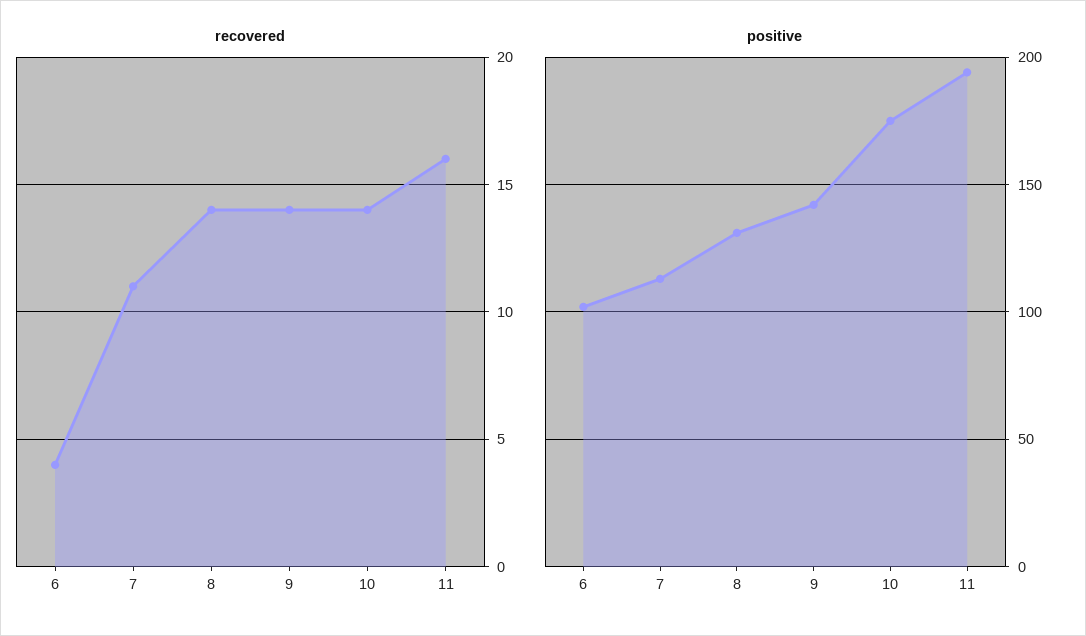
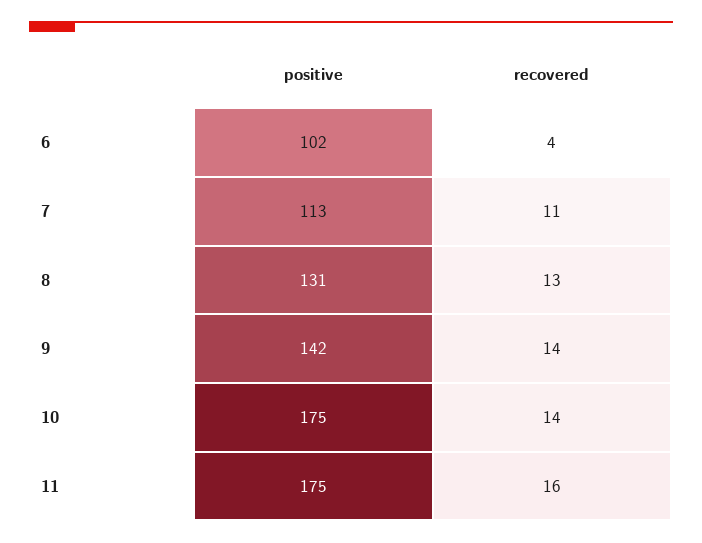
recovered, 8: 14 -> 13
positive, 11: 195 -> 175

